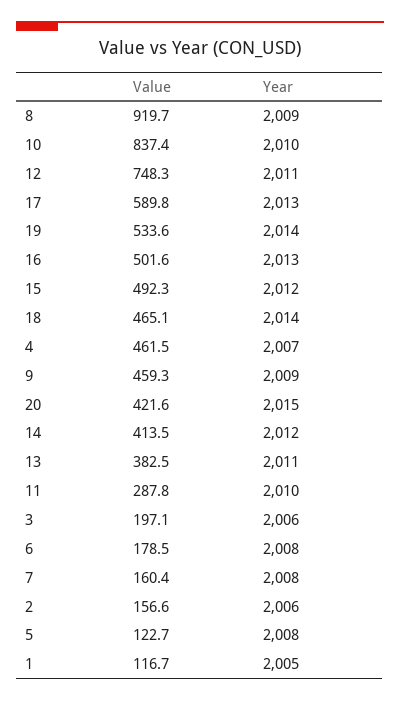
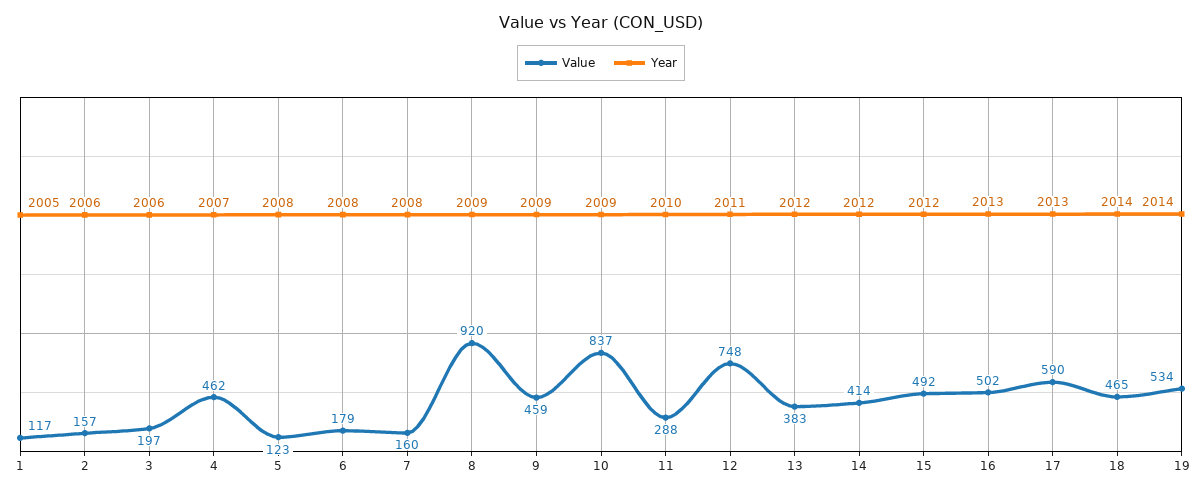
Year, 10: 2010 -> 2009
Value, 20: 421.6 -> none
Year, 20: 2015 -> none
Year, 13: 2011 -> 2012

